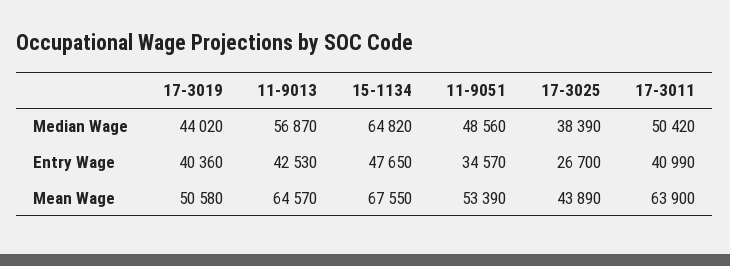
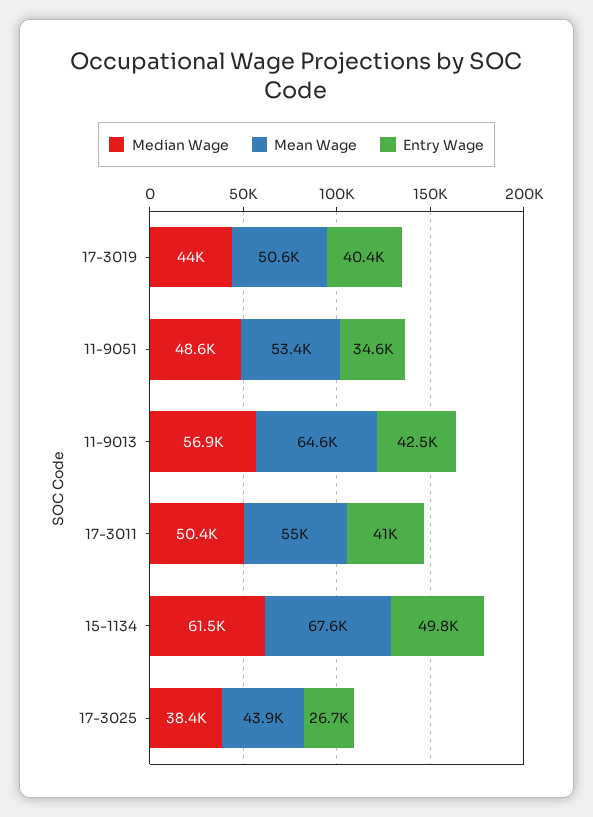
Median Wage, 15-1134: 64820 -> 61500
Entry Wage, 15-1134: 47650 -> 49800
Mean Wage, 17-3011: 63900 -> 55000

